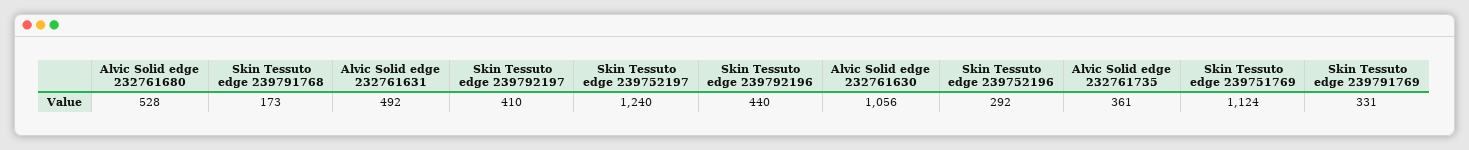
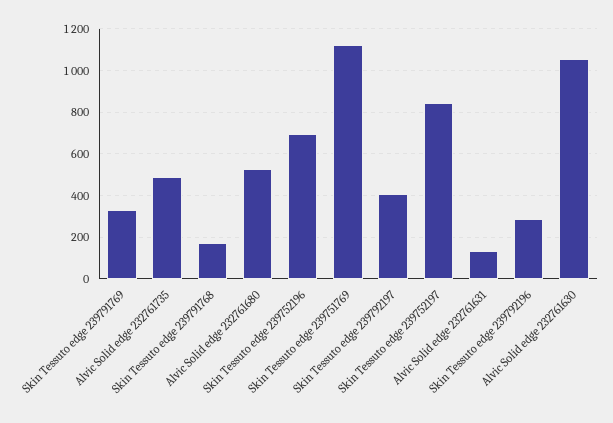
Alvic Solid edge 232761631: 492 -> 150
Skin Tessuto edge 239752197: 1240 -> 850
Skin Tessuto edge 239792196: 440 -> 300
Skin Tessuto edge 239752196: 292 -> 700
Alvic Solid edge 232761735: 361 -> 500

